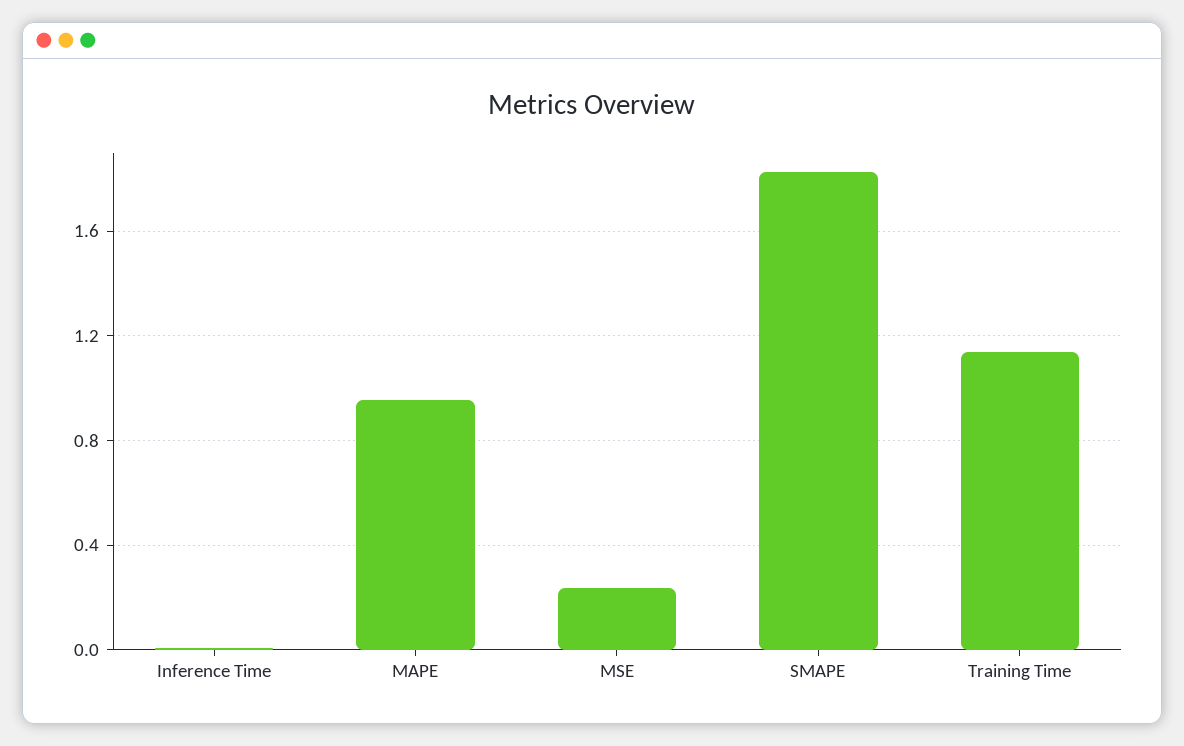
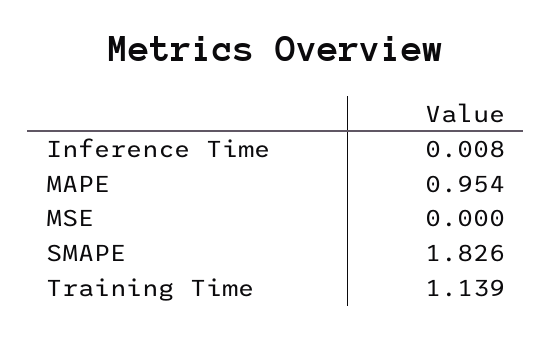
MSE: 0.25 -> 0

